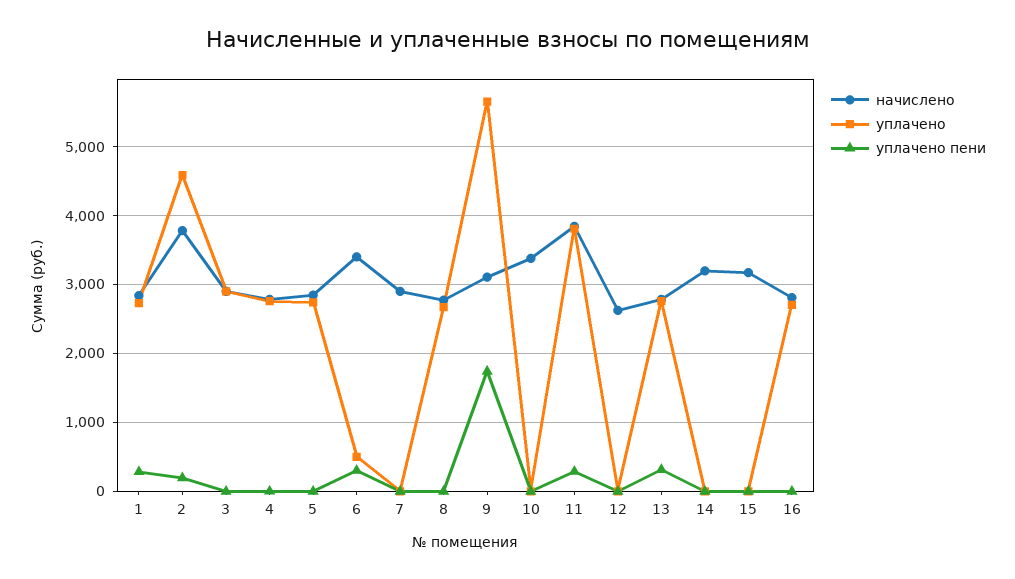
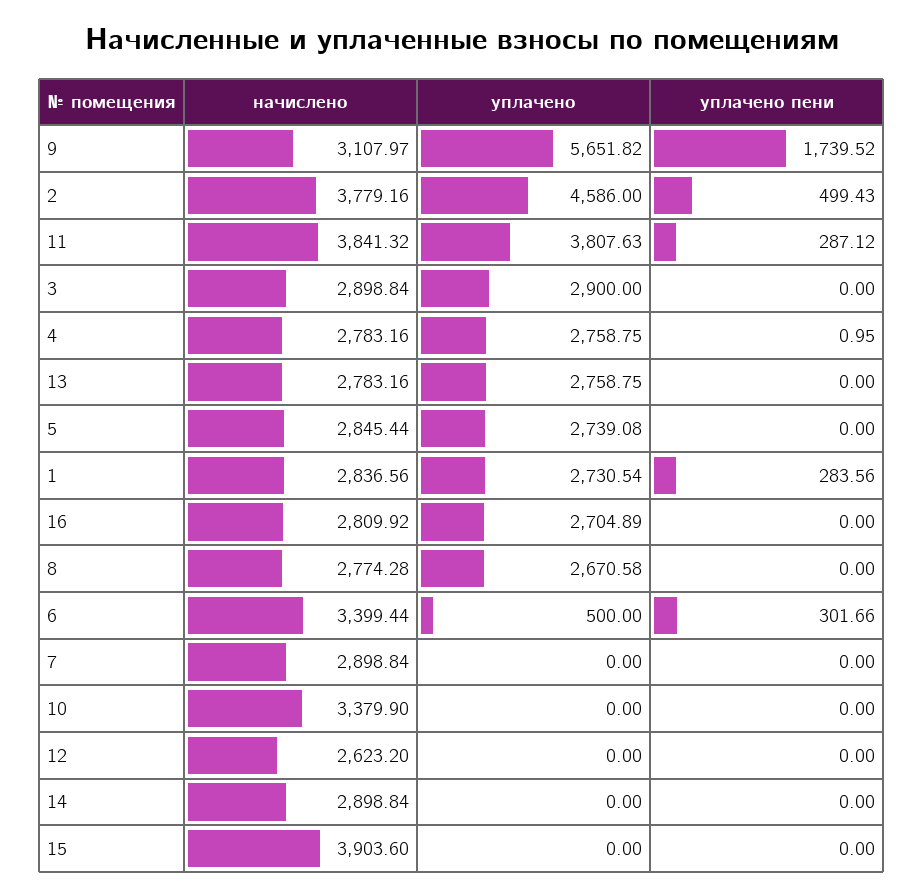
уплачено пени, 2: 200 -> 499.43
уплачено пени, 13: 300 -> 0
начислено, 14: 3200 -> 2898.84
начислено, 15: 3200 -> 3903.6

